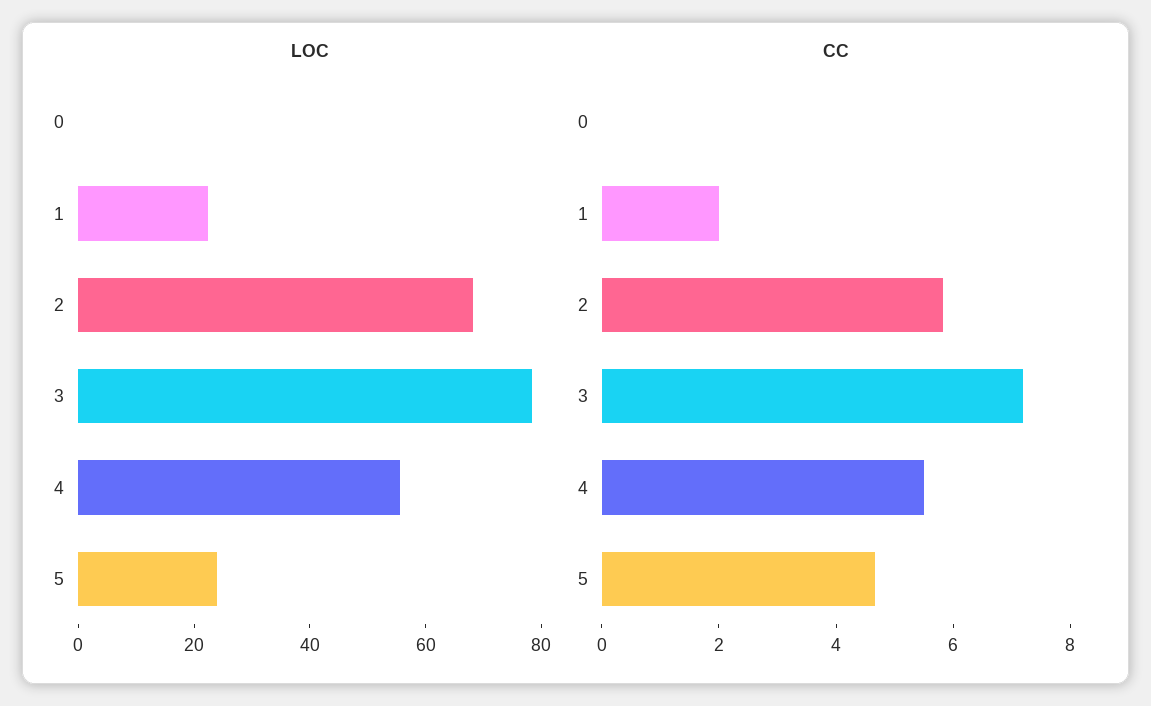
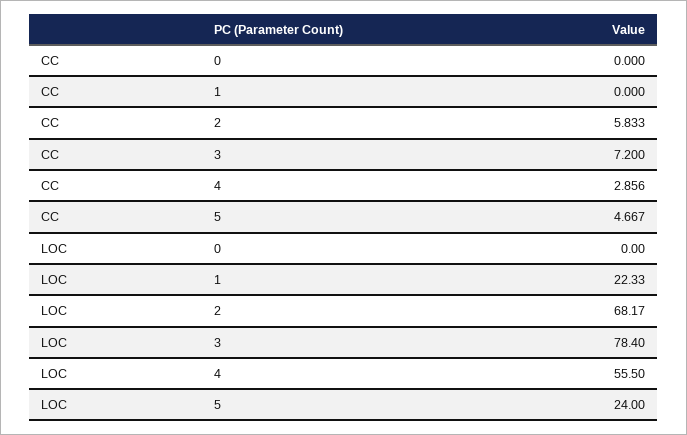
CC, 1: 2 -> 0
CC, 4: 5.5 -> 2.856

